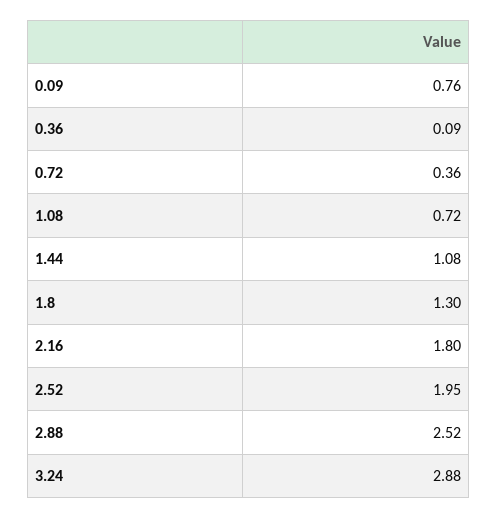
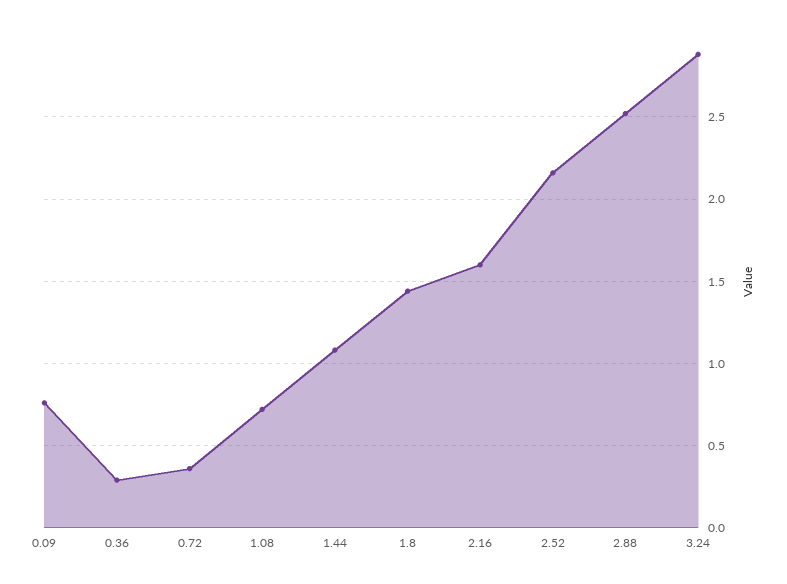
0.36: 0.09 -> 0.3
1.8: 1.3 -> 1.45
2.16: 1.8 -> 1.6
2.52: 1.95 -> 2.15

